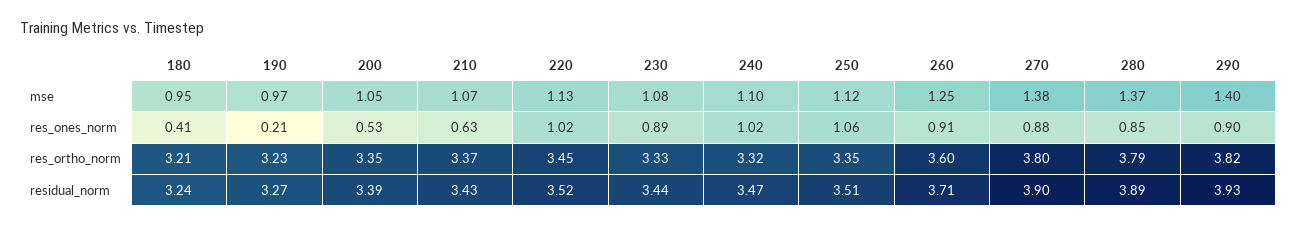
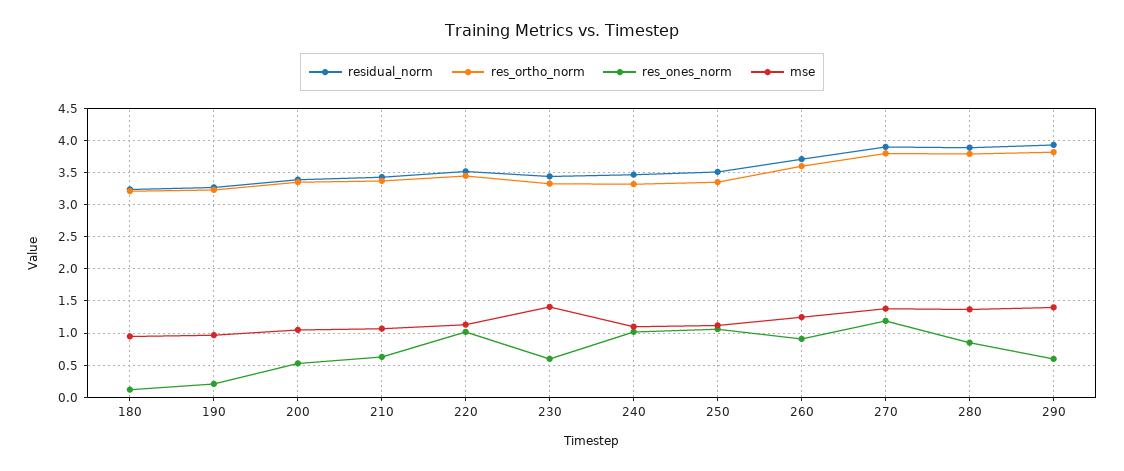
mse, 230: 1.08 -> 1.4
res_ones_norm, 180: 0.41 -> 0.1
res_ones_norm, 230: 0.89 -> 0.6
res_ones_norm, 270: 0.88 -> 1.2
res_ones_norm, 290: 0.9 -> 0.6

